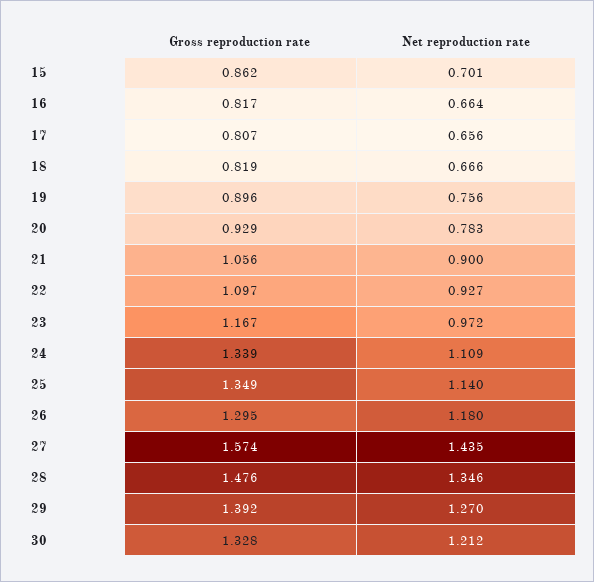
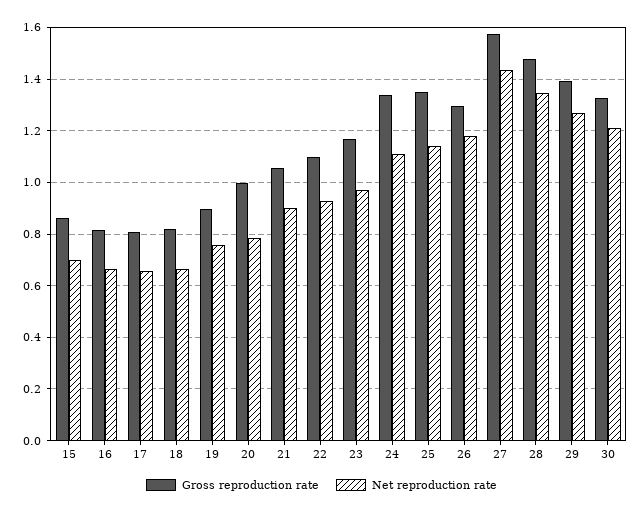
Gross reproduction rate, 20: 0.929 -> 1

